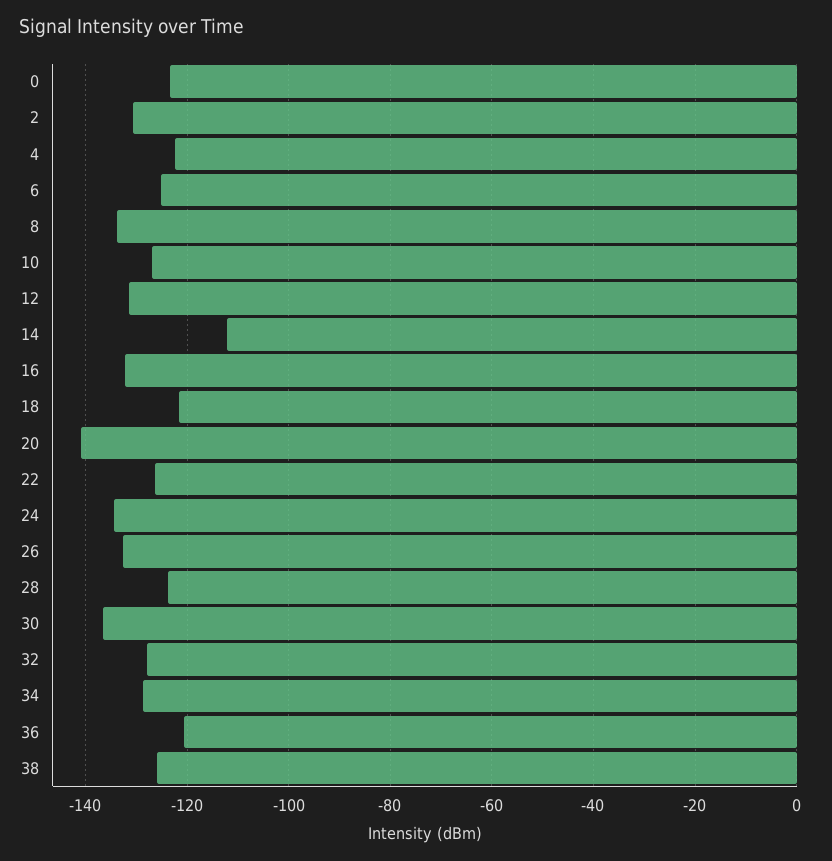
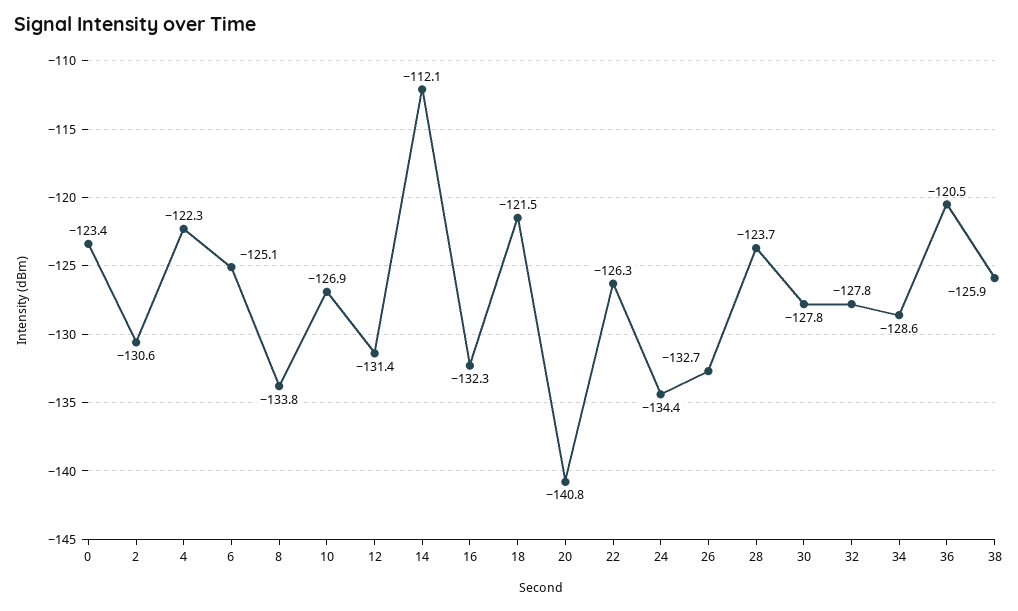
30: -136 -> -127.8

